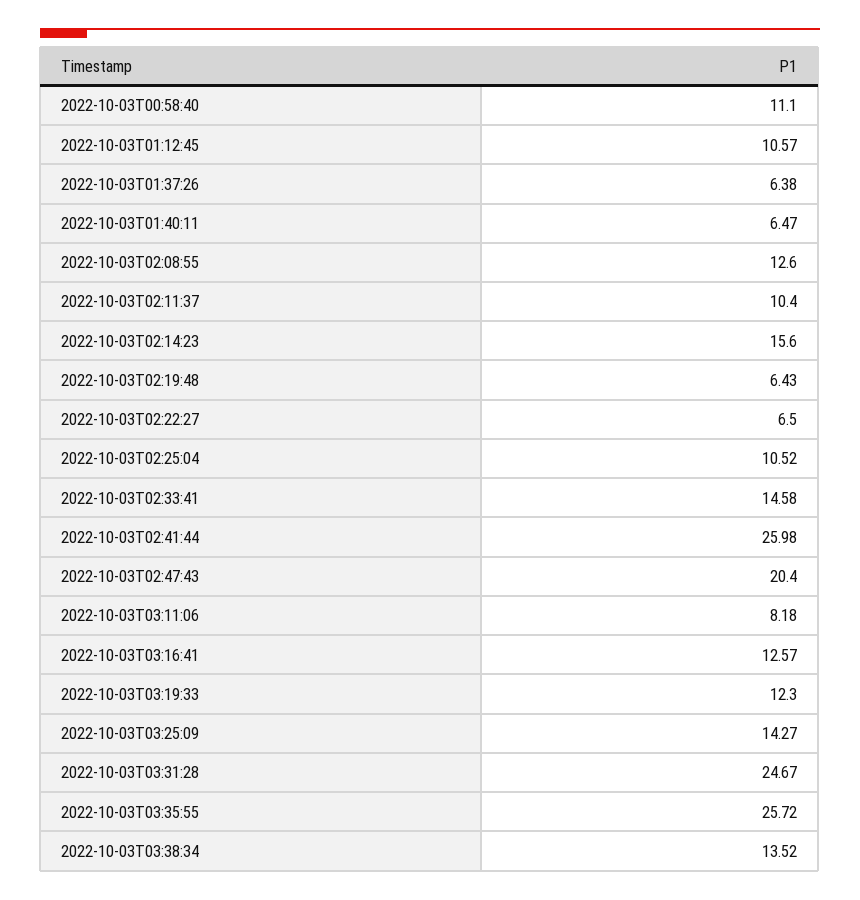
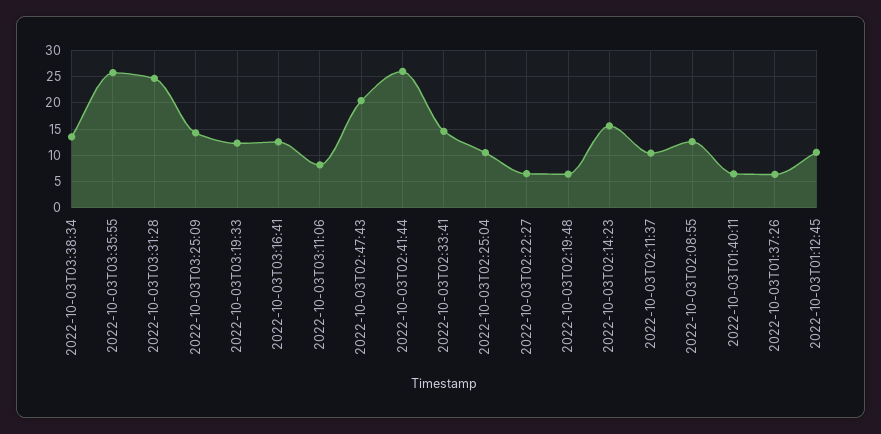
2022-10-03T00:58:40: 11.1 -> none

